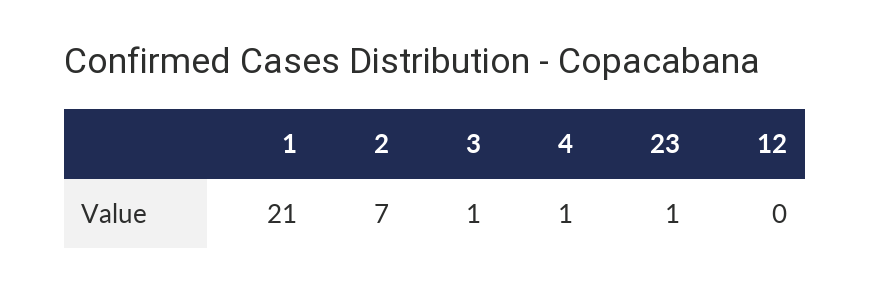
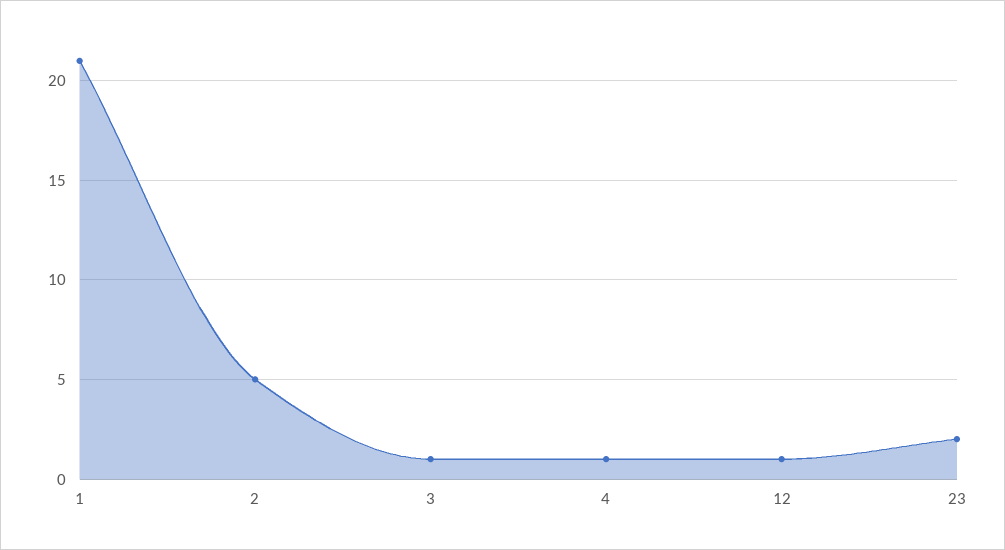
2: 7 -> 5
23: 1 -> 2
12: 0 -> 1

